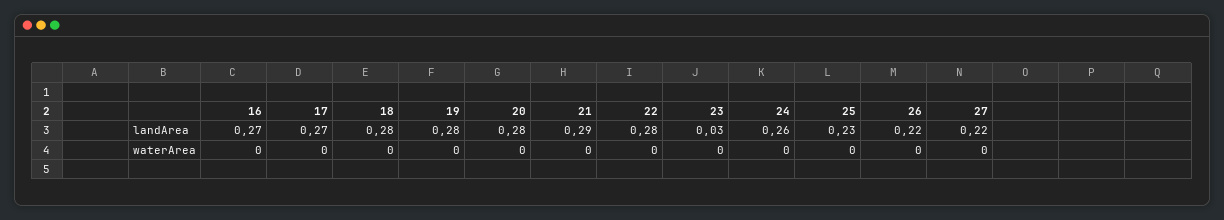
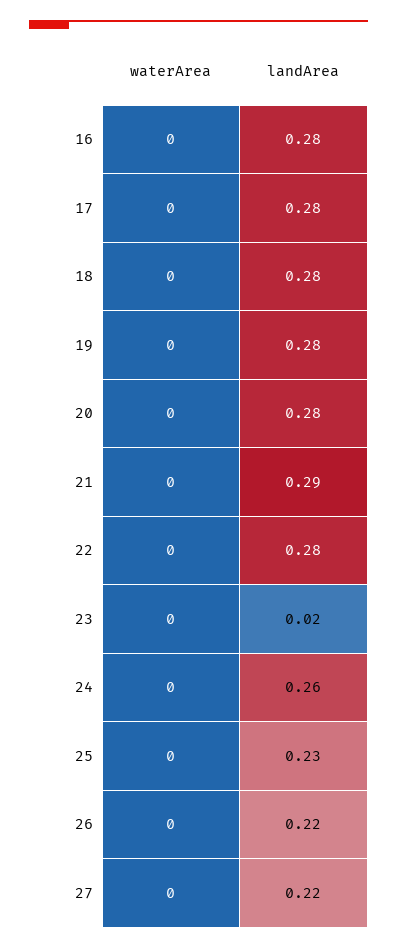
16, landArea: 0.27 -> 0.28
17, landArea: 0.27 -> 0.28
23, landArea: 0.03 -> 0.02

